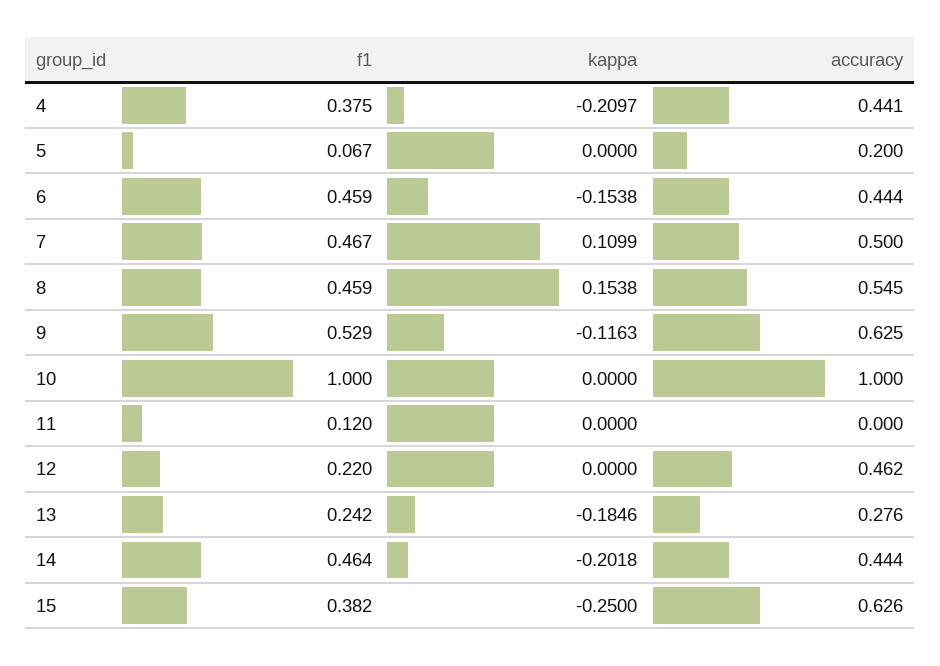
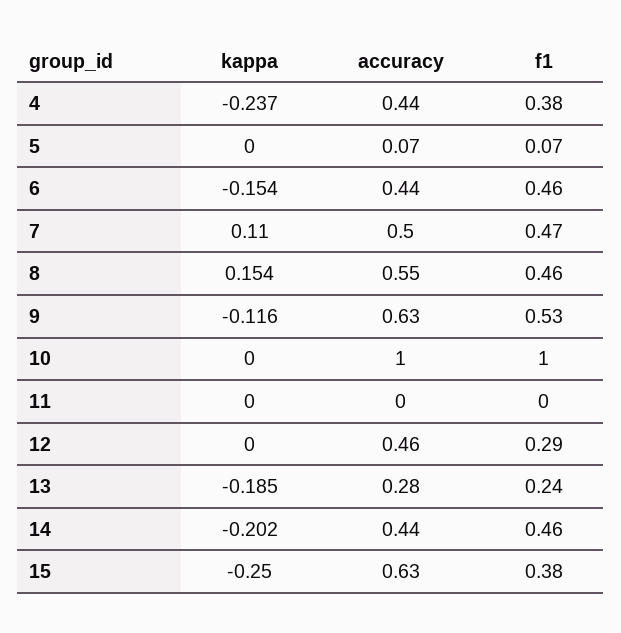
kappa, 4: -0.2097 -> -0.237
accuracy, 5: 0.2 -> 0.07
f1, 11: 0.12 -> 0
f1, 12: 0.22 -> 0.29

